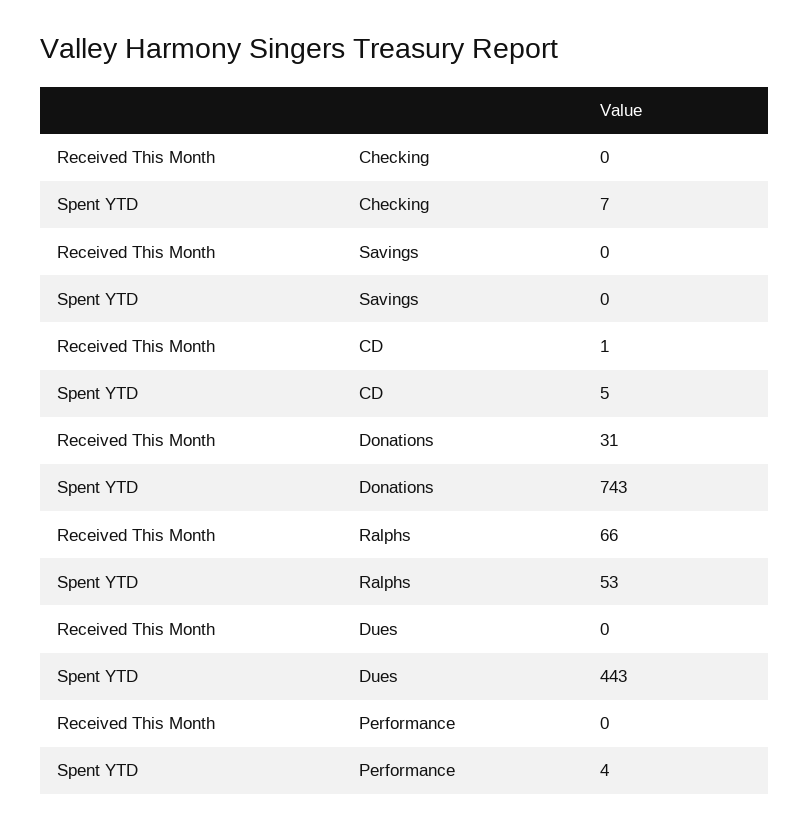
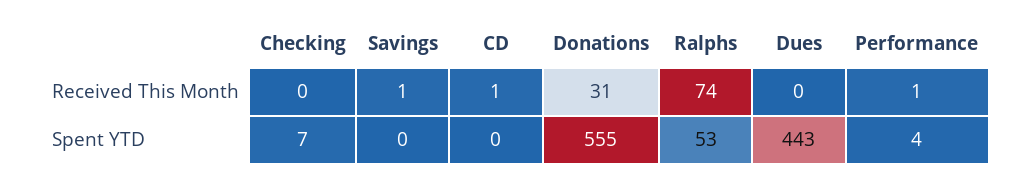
Received This Month, Savings: 0 -> 1
Spent YTD, CD: 5 -> 0
Spent YTD, Donations: 743 -> 555
Received This Month, Ralphs: 66 -> 74
Received This Month, Performance: 0 -> 1

